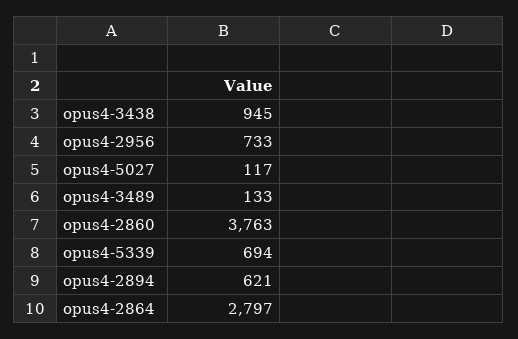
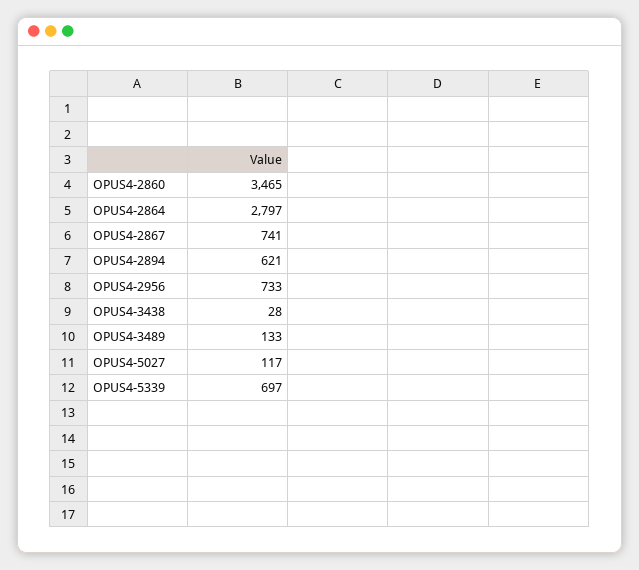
opus4-3438: 945 -> 28
opus4-2860: 3763 -> 3465
opus4-5339: 694 -> 697
OPUS4-2867: none -> 741

